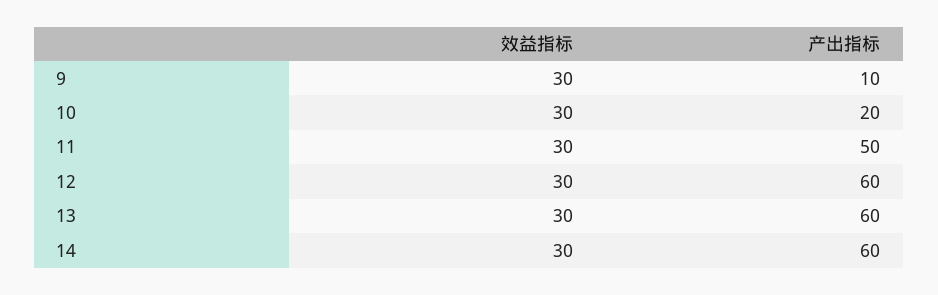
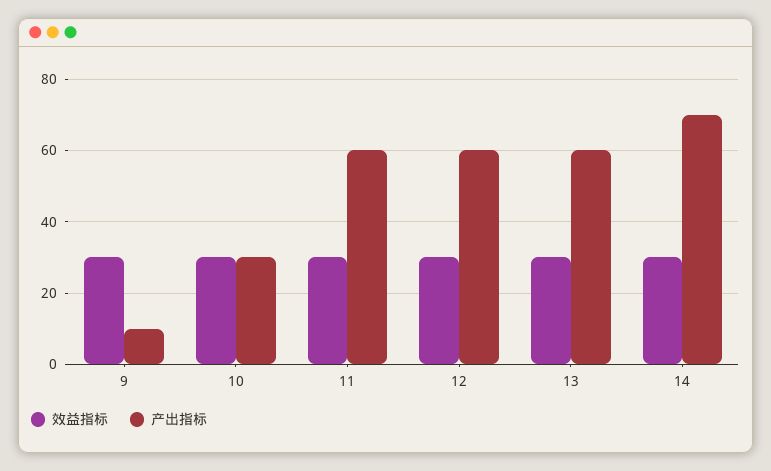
产出指标, 10: 20 -> 30
产出指标, 11: 50 -> 60
产出指标, 14: 60 -> 70

